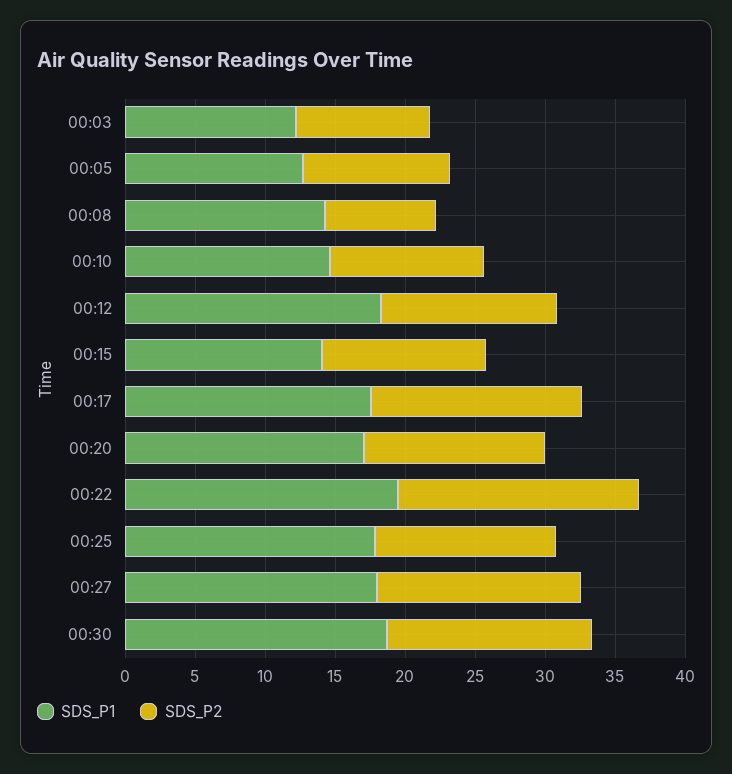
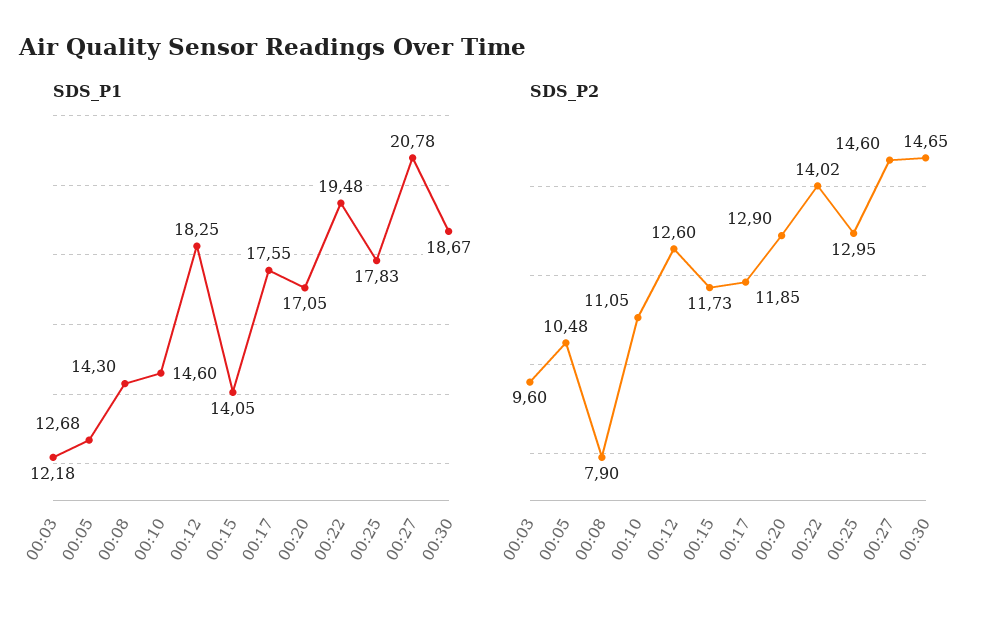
SDS_P2, 00:17: 15 -> 11.85
SDS_P2, 00:22: 17 -> 14.02
SDS_P1, 00:27: 18 -> 20.78

